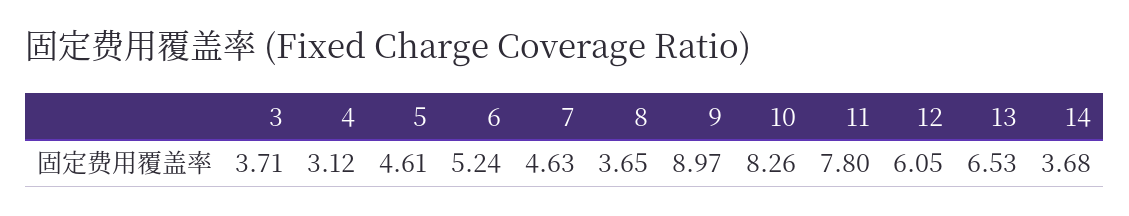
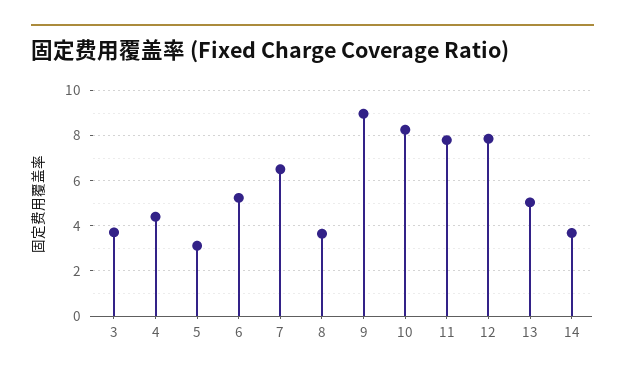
4: 3.12 -> 4.5
5: 4.61 -> 3
7: 4.63 -> 6.5
12: 6.05 -> 8
13: 6.53 -> 5

